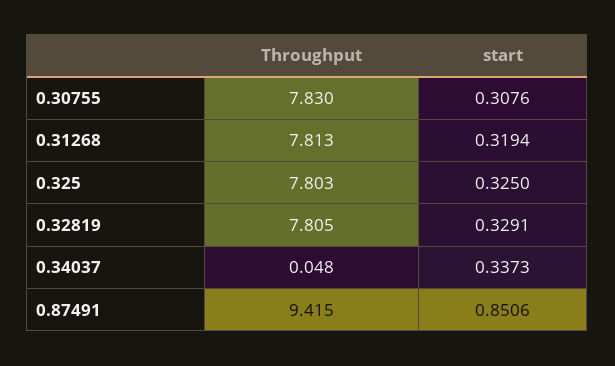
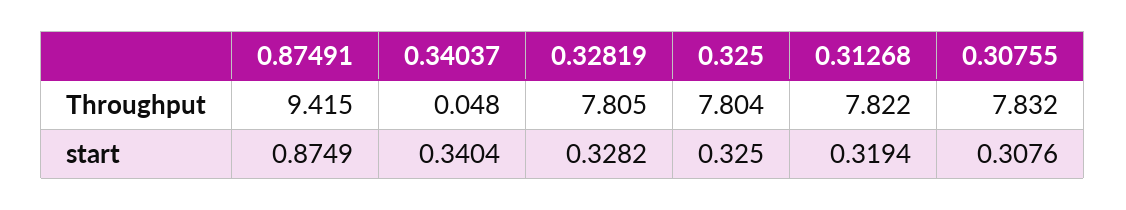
Throughput, 0.30755: 7.83 -> 7.832
Throughput, 0.31268: 7.813 -> 7.822
Throughput, 0.325: 7.803 -> 7.804
start, 0.32819: 0.3291 -> 0.3282
start, 0.34037: 0.3373 -> 0.3404
start, 0.87491: 0.8506 -> 0.8749

